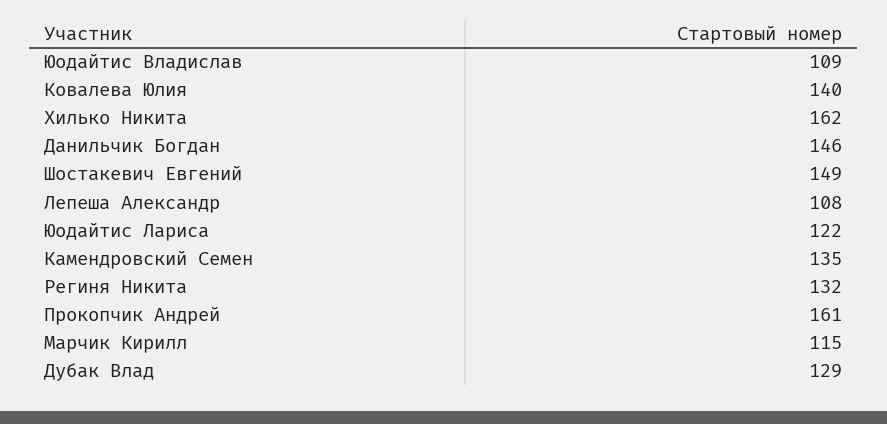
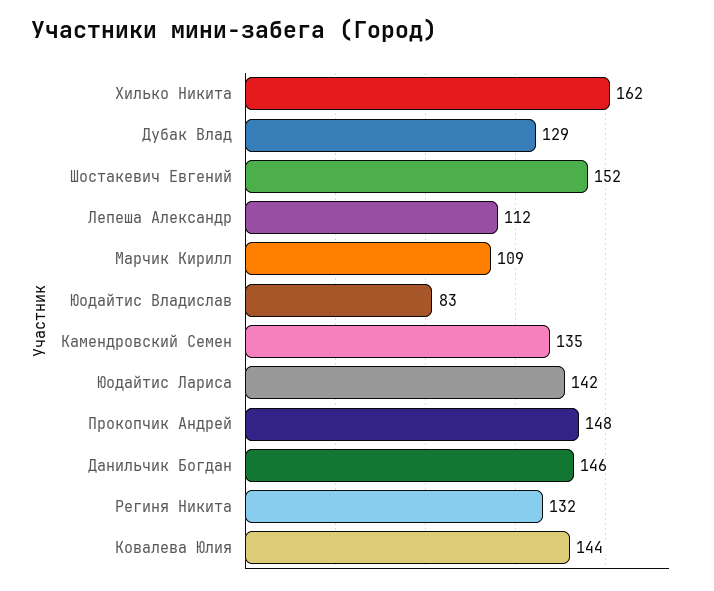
Юодайтис Владислав: 109 -> 83
Ковалева Юлия: 140 -> 144
Шостакевич Евгений: 149 -> 152
Лепеша Александр: 108 -> 112
Юодайтис Лариса: 122 -> 142
Прокопчик Андрей: 161 -> 148
Марчик Кирилл: 115 -> 109

